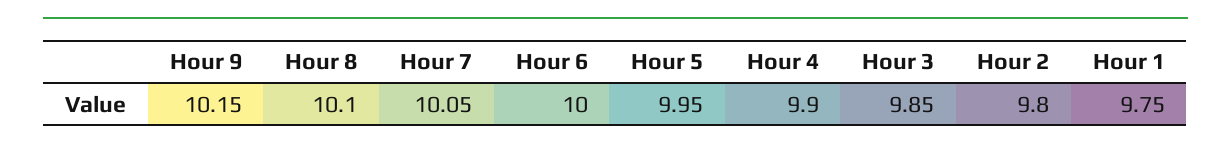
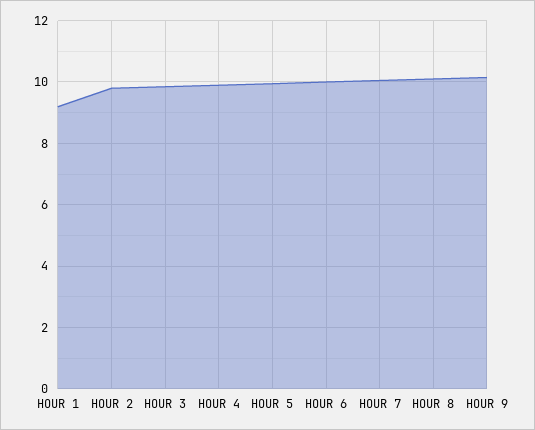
Hour 1: 9.75 -> 9.2

